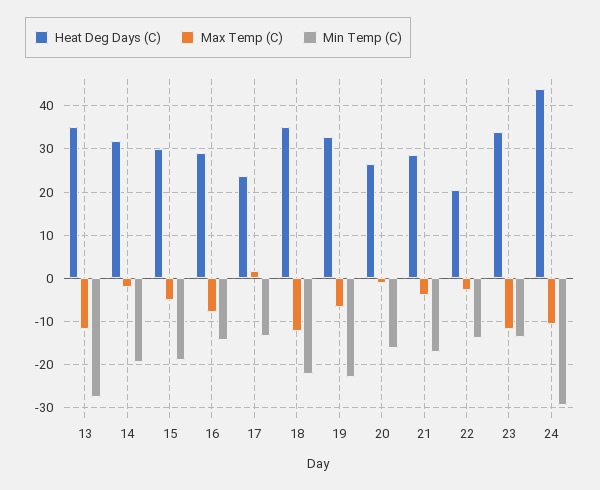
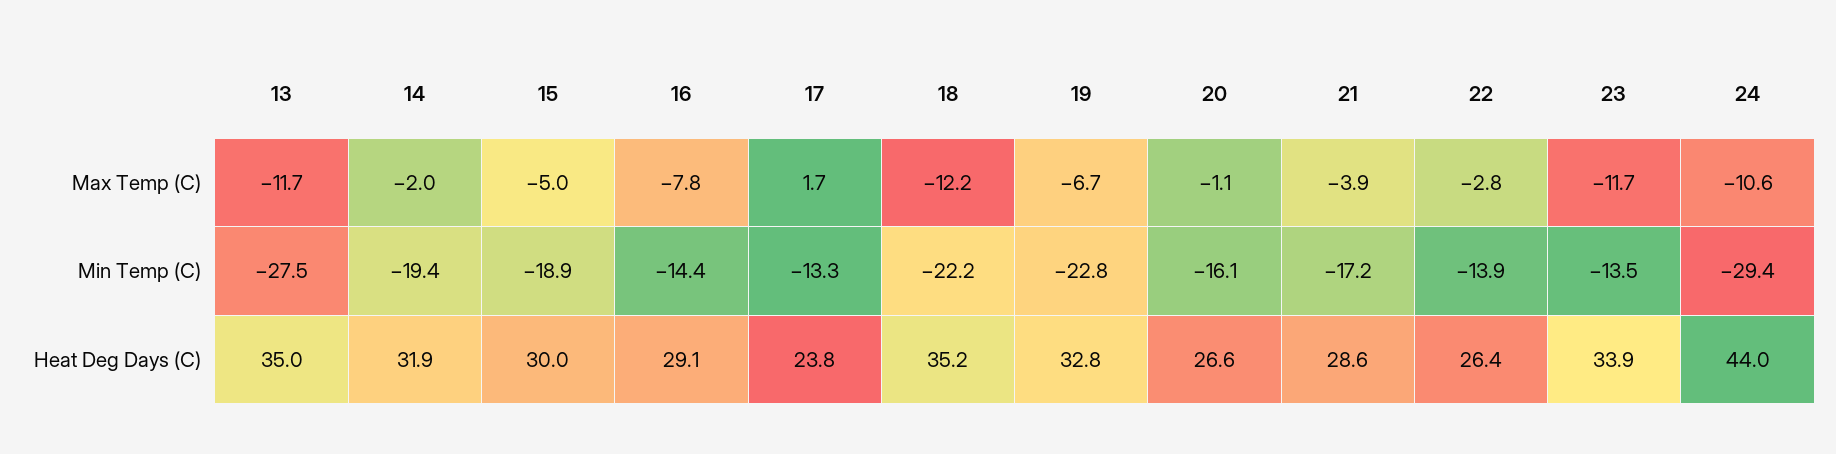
Heat Deg Days (C), 22: 20 -> 26.4

